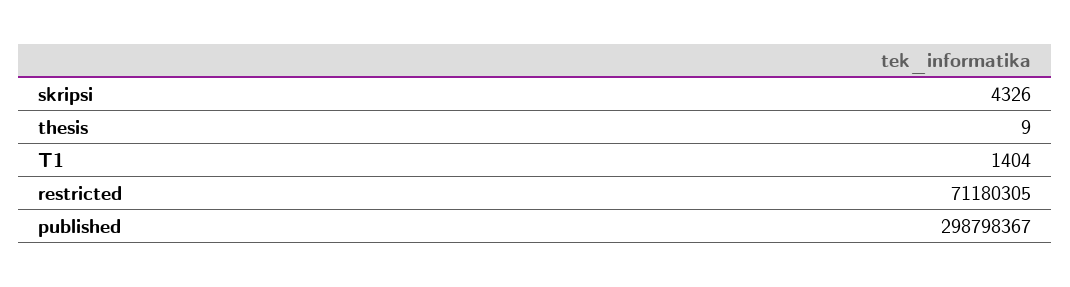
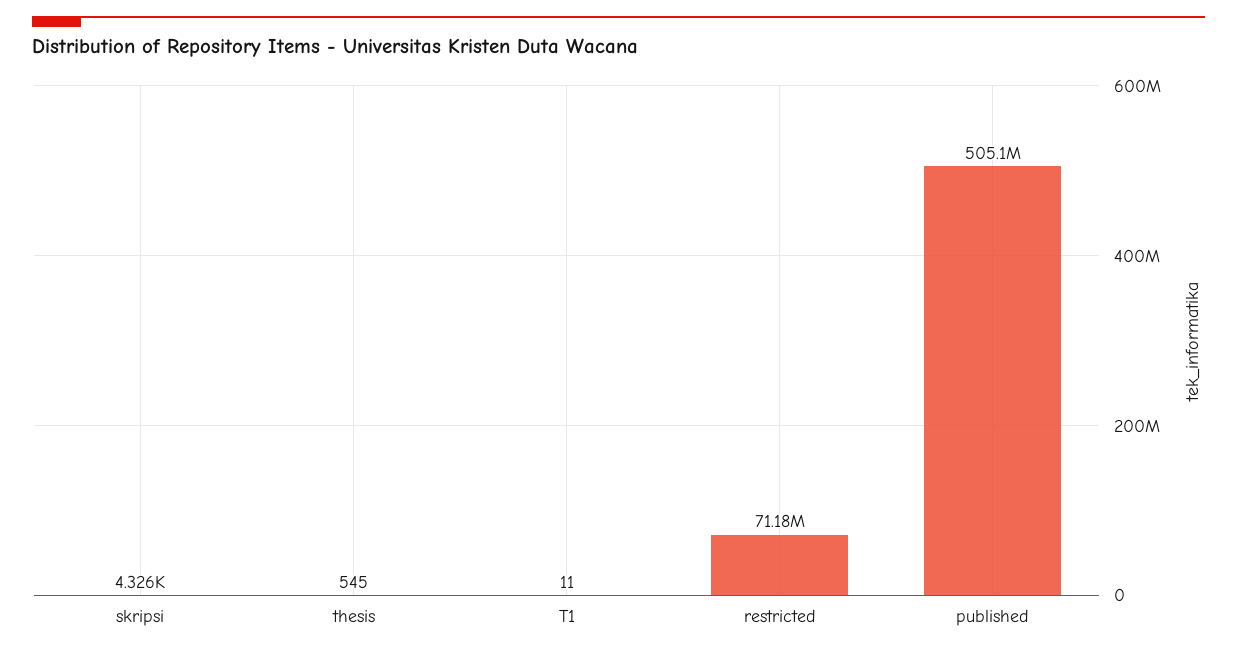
thesis: 9 -> 545
T1: 1404 -> 11
published: 298798367 -> 505100000

